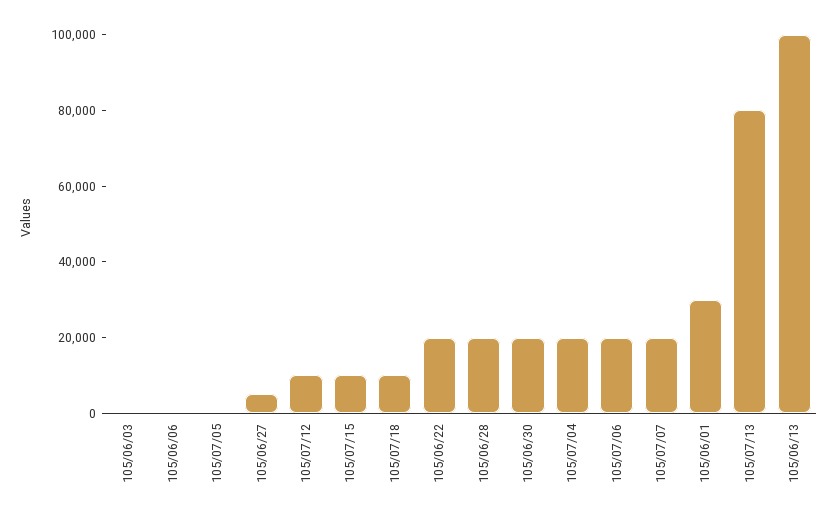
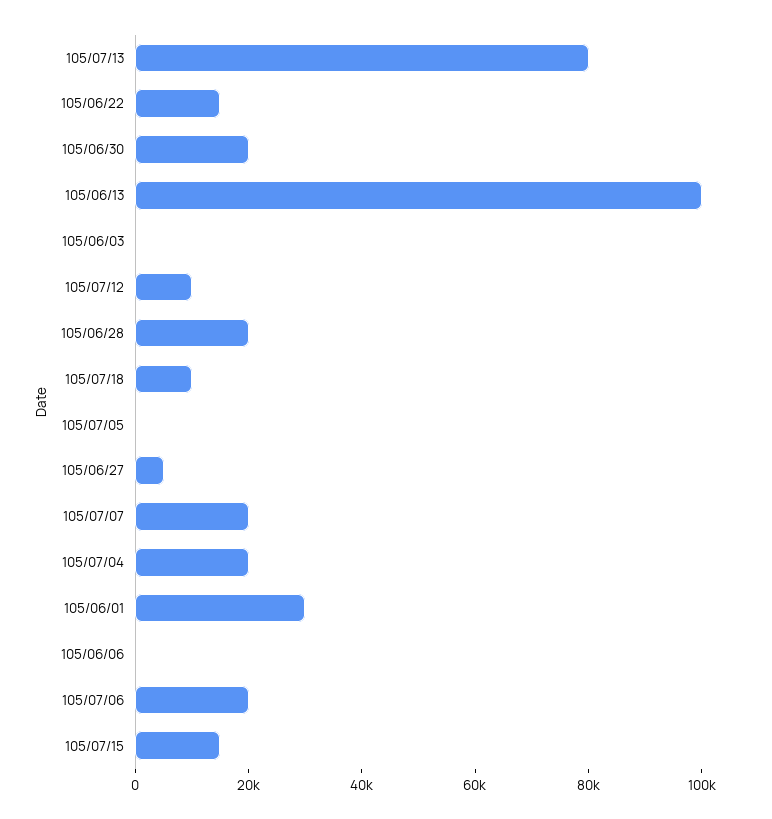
105/07/15: 10000 -> 15000
105/06/22: 20000 -> 15000

